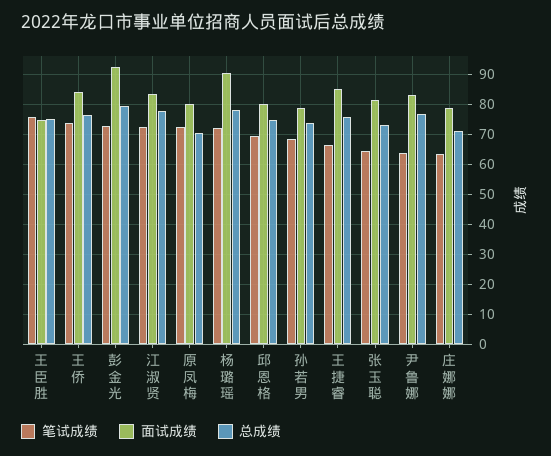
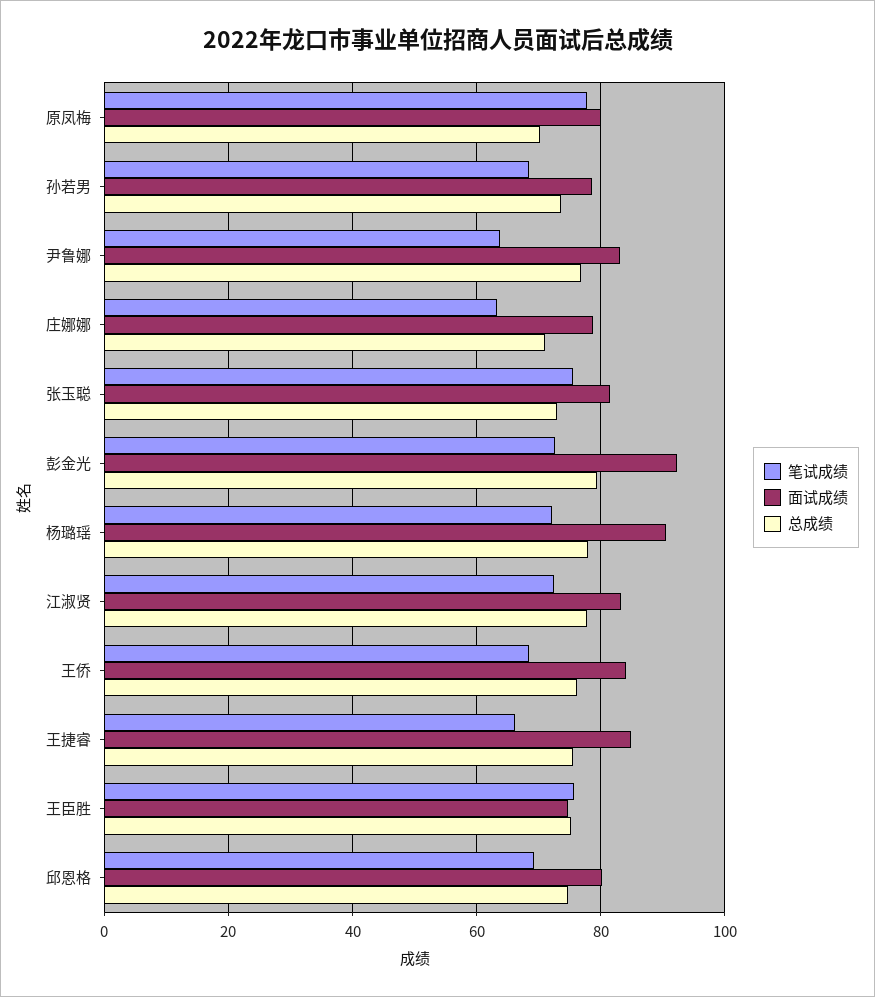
笔试成绩, 王侨: 74 -> 68
笔试成绩, 原凤梅: 72 -> 78
笔试成绩, 张玉聪: 64 -> 76

